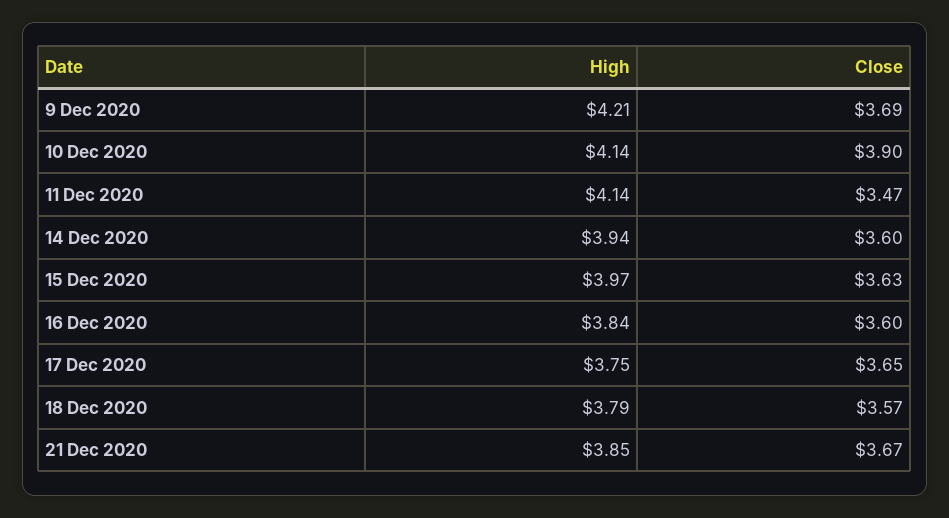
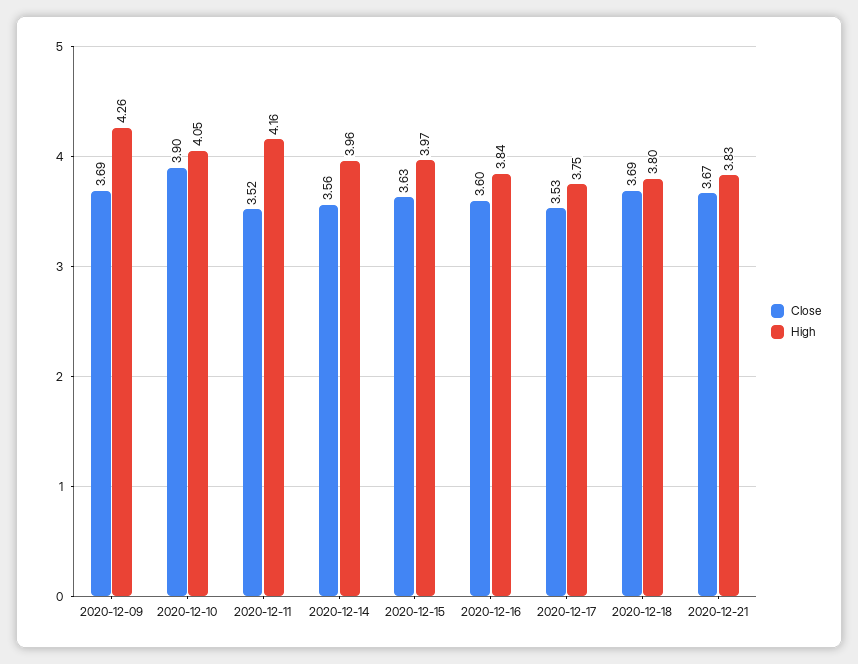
High, 9 Dec 2020: 4.21 -> 4.26
High, 10 Dec 2020: 4.14 -> 4.05
High, 11 Dec 2020: 4.14 -> 4.16
Close, 11 Dec 2020: 3.47 -> 3.52
High, 14 Dec 2020: 3.94 -> 3.96
Close, 14 Dec 2020: 3.6 -> 3.56
Close, 17 Dec 2020: 3.65 -> 3.53
High, 18 Dec 2020: 3.79 -> 3.8
Close, 18 Dec 2020: 3.57 -> 3.69
High, 21 Dec 2020: 3.85 -> 3.83

